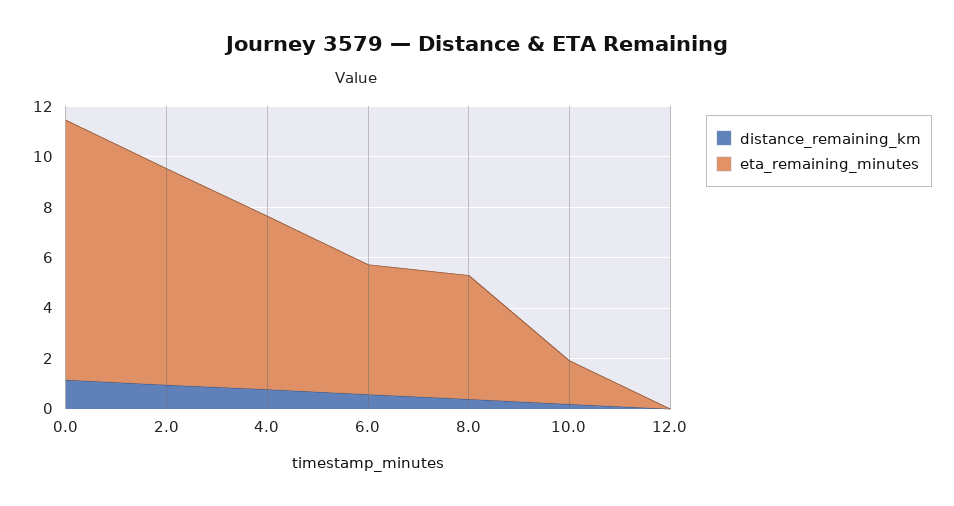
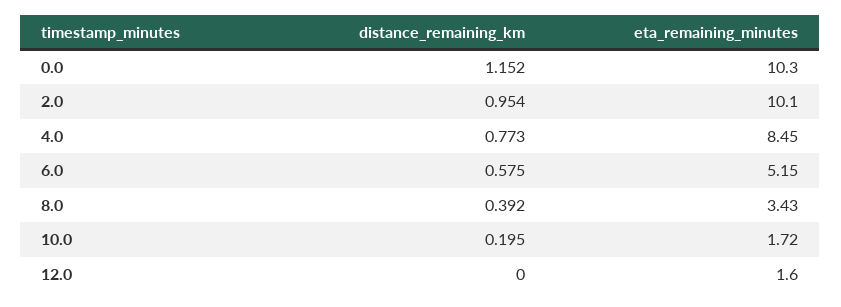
eta_remaining_minutes, 2.0: 8.5 -> 10.1
eta_remaining_minutes, 4.0: 7 -> 8.45
eta_remaining_minutes, 8.0: 5 -> 3.43
eta_remaining_minutes, 12.0: 0 -> 1.6

